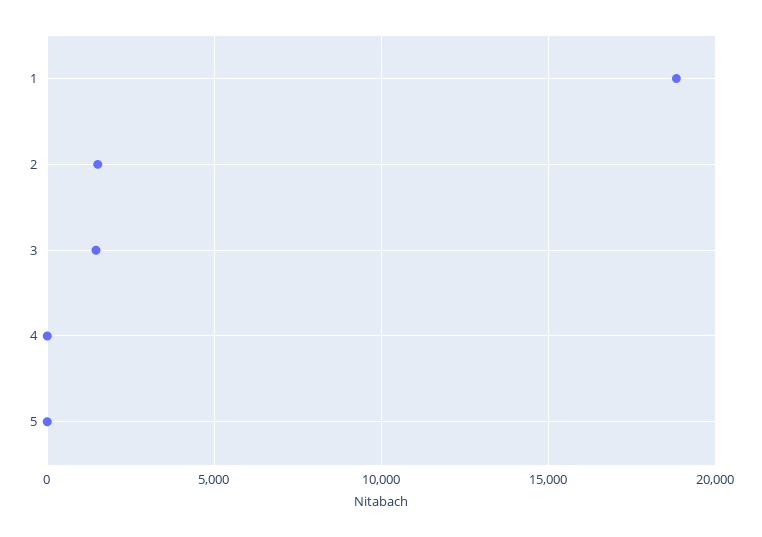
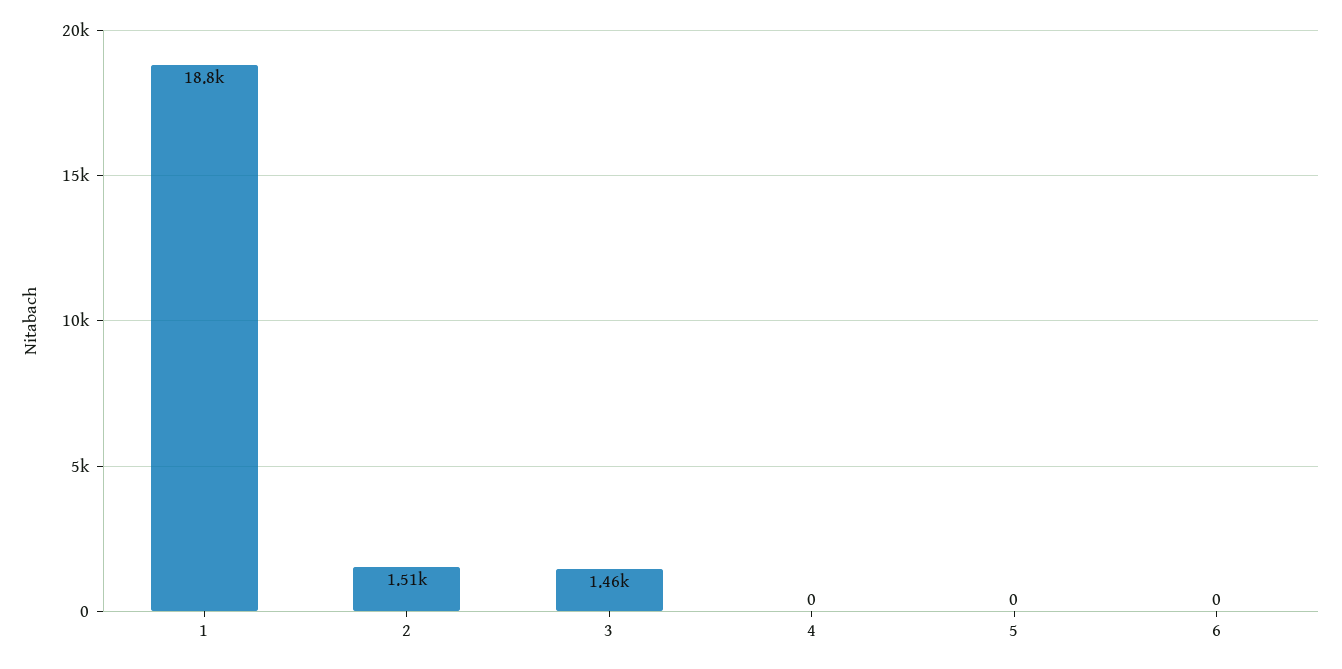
6: none -> 0

